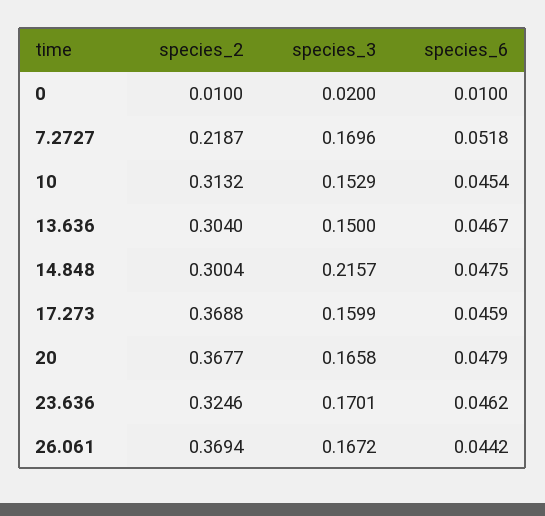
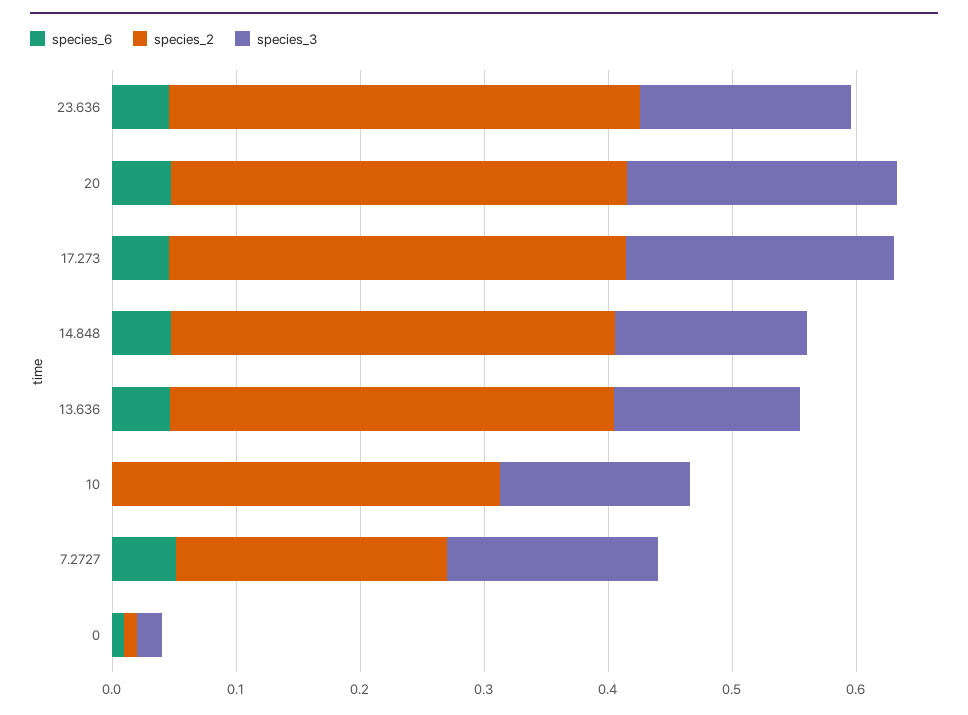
species_6, 10: 0.0454 -> 0
species_2, 13.636: 0.304 -> 0.36
species_2, 14.848: 0.3004 -> 0.36
species_3, 14.848: 0.2157 -> 0.16
species_3, 17.273: 0.1599 -> 0.22
species_3, 20: 0.1658 -> 0.22
species_2, 23.636: 0.3246 -> 0.38
species_2, 26.061: 0.3694 -> none
species_3, 26.061: 0.1672 -> none
species_6, 26.061: 0.0442 -> none

